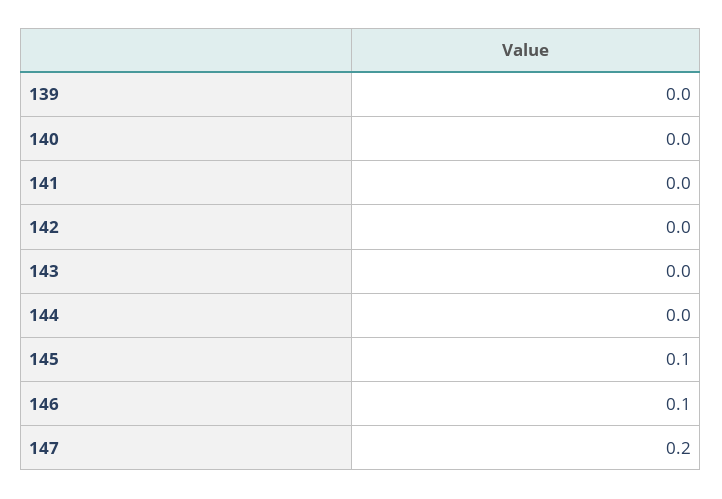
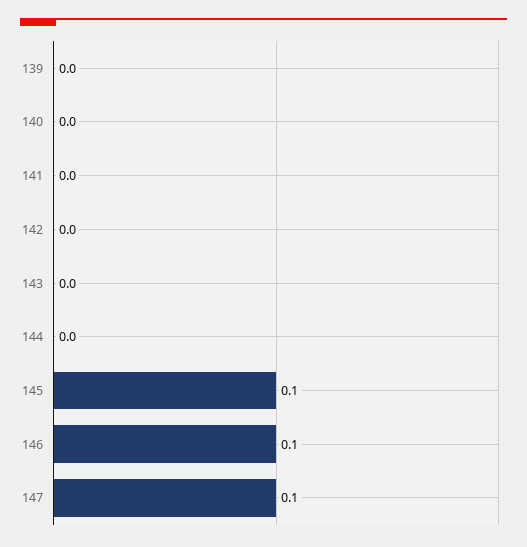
147: 0.2 -> 0.1

